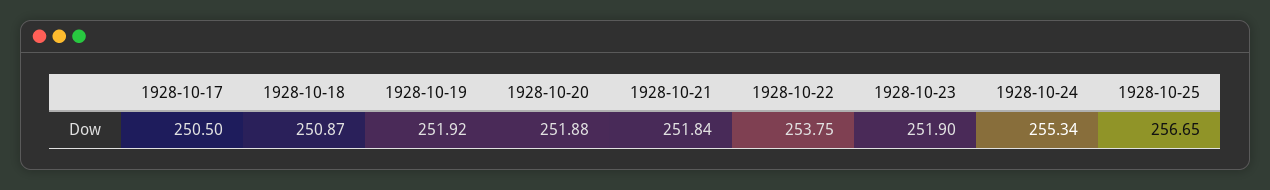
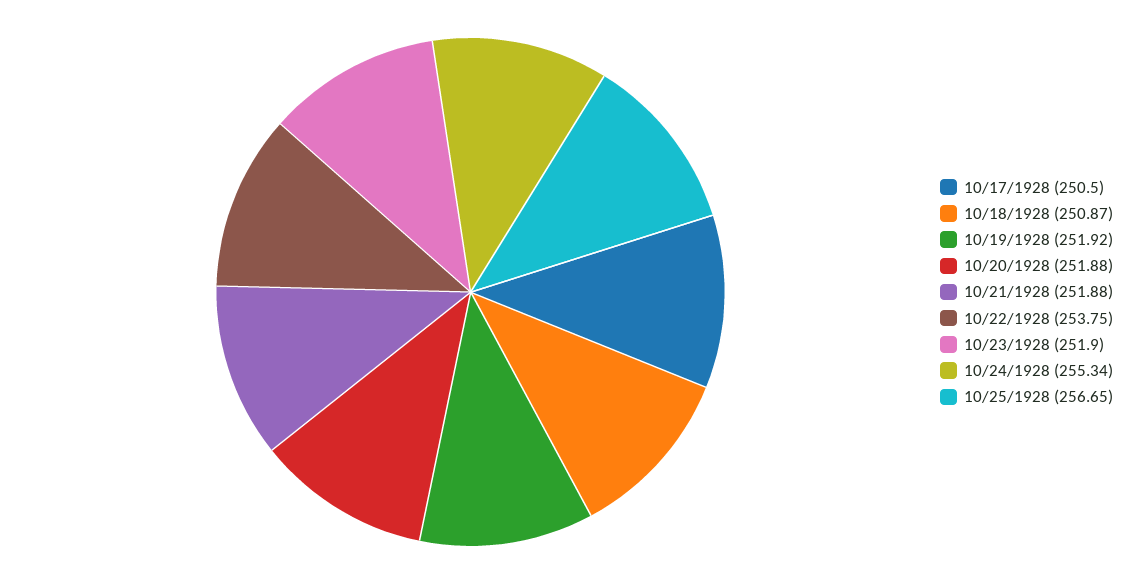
1928-10-21: 251.84 -> 251.88

